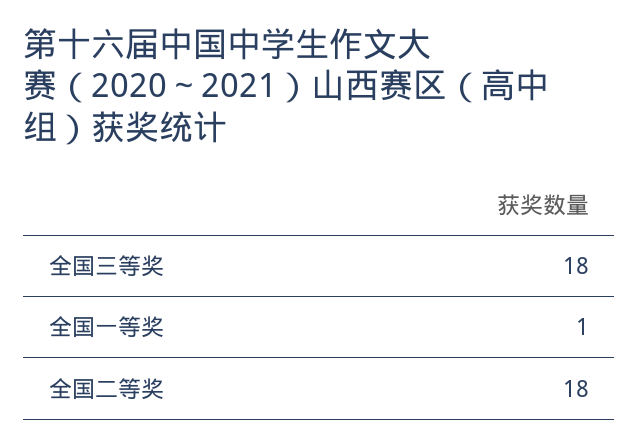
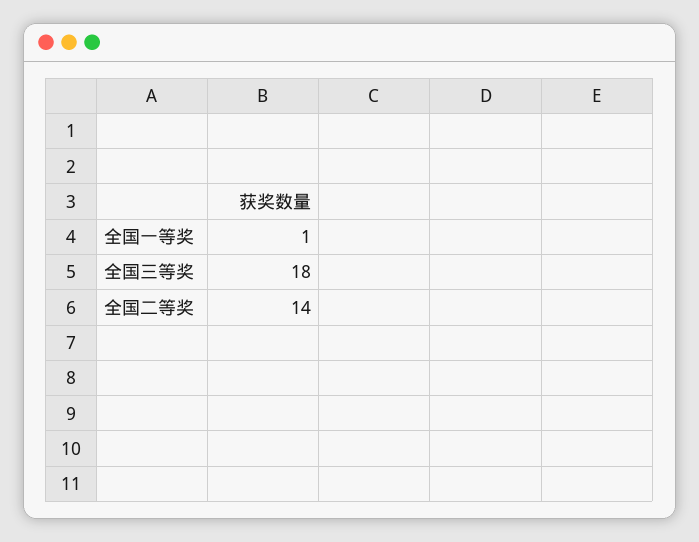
全国二等奖: 18 -> 14

